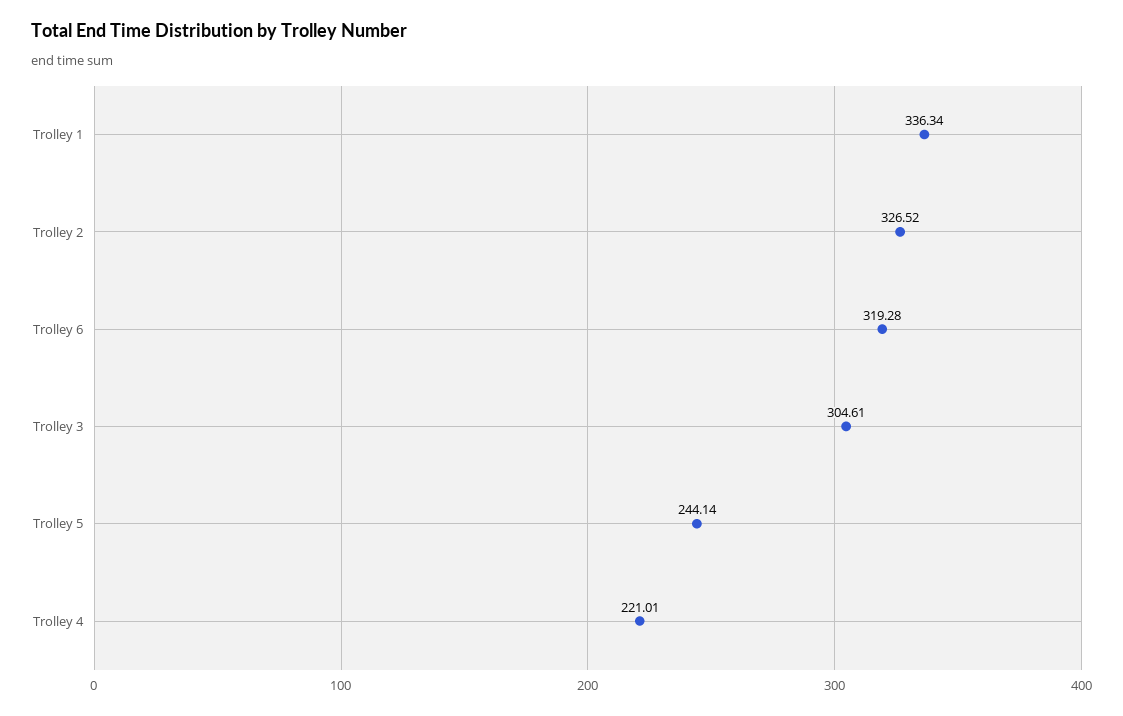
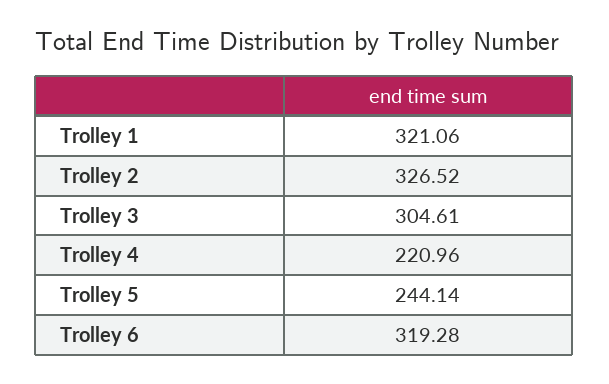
Trolley 1: 336.34 -> 321.06
Trolley 4: 221.01 -> 220.96

